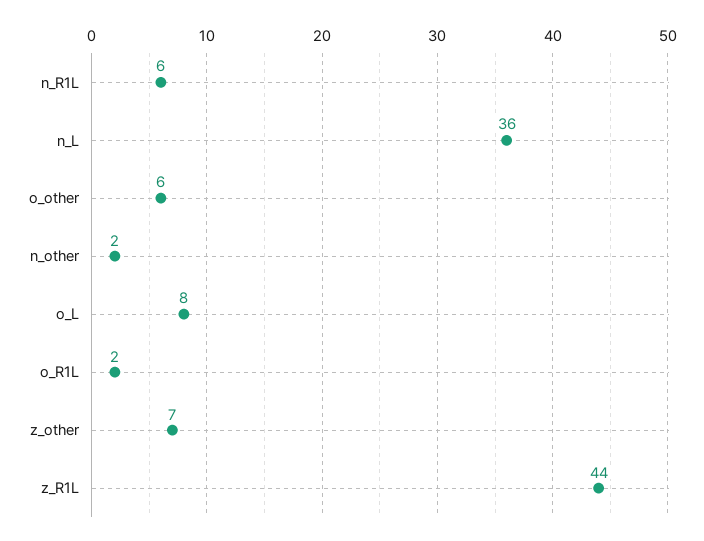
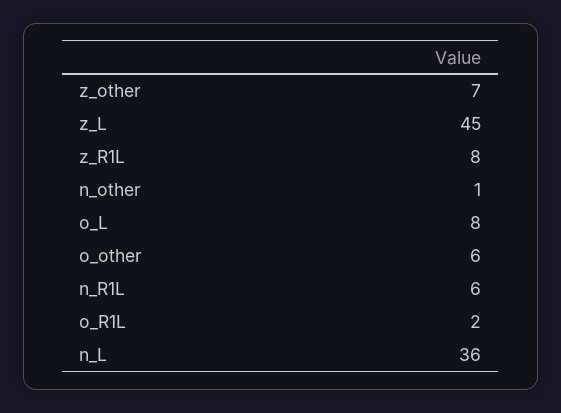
n_other: 2 -> 1
z_R1L: 44 -> 8
z_L: none -> 45

